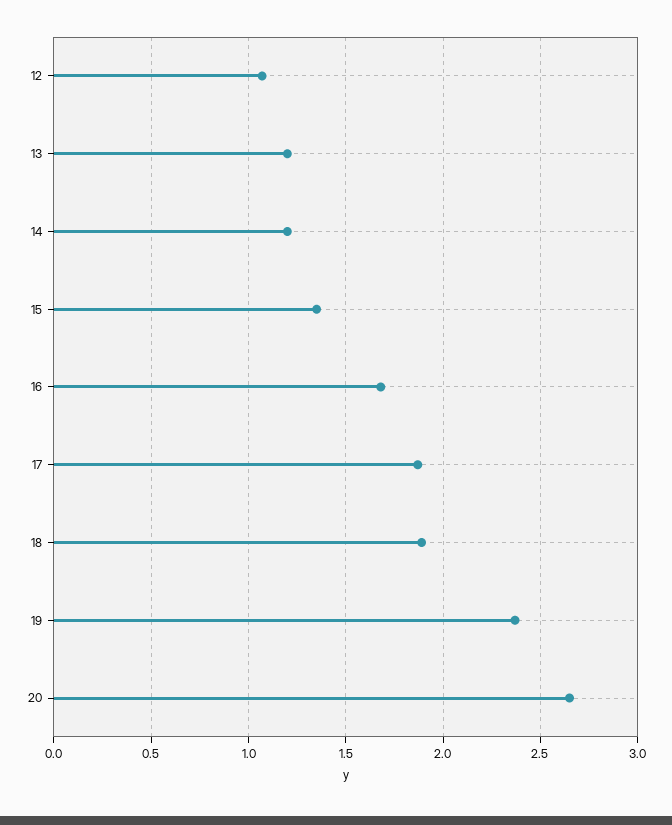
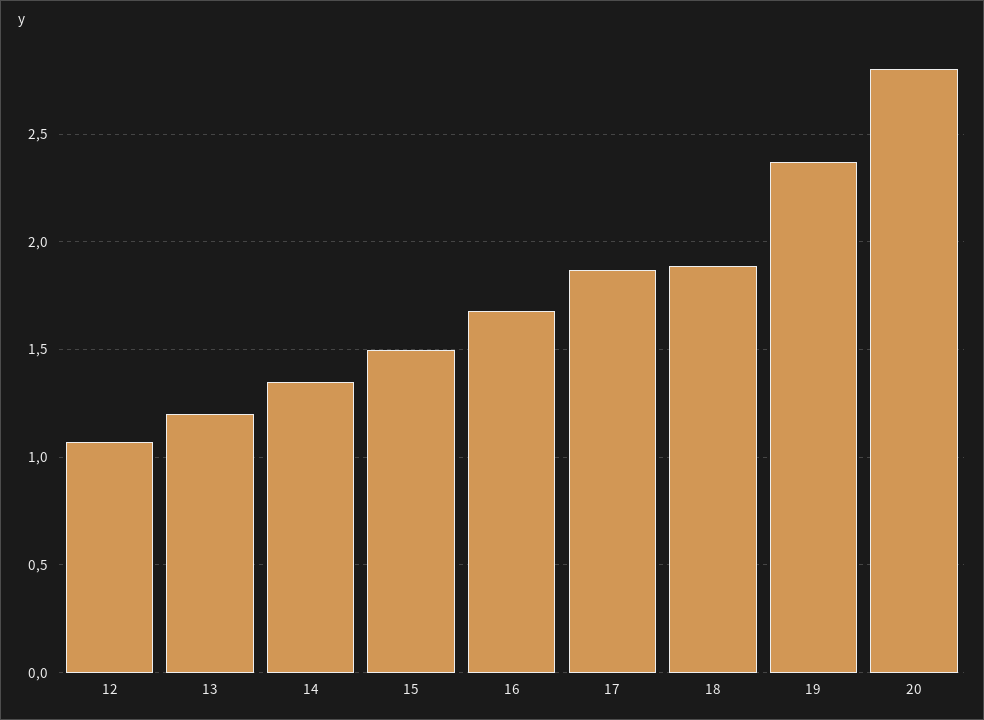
14: 1.2 -> 1.35
15: 1.35 -> 1.5
20: 2.65 -> 2.8

